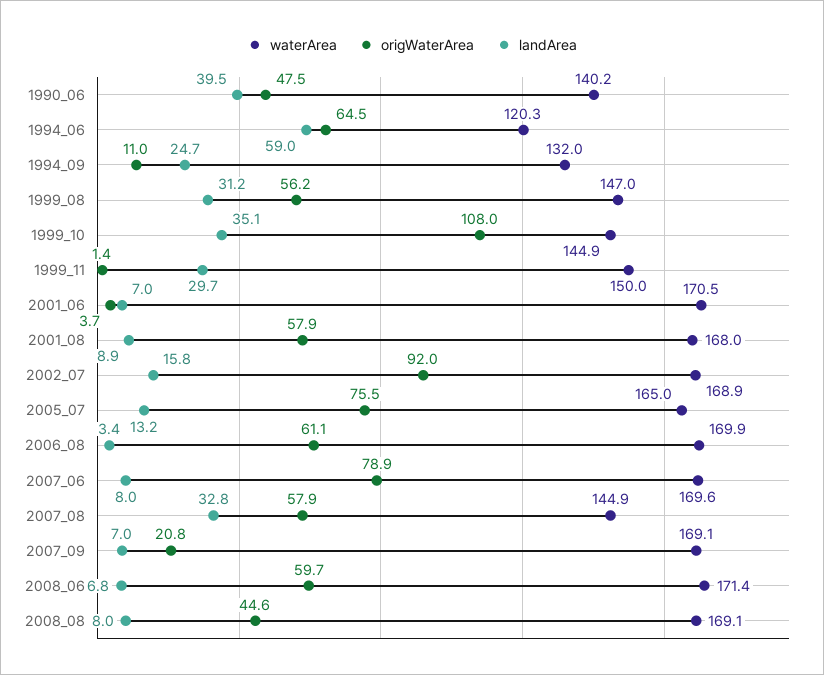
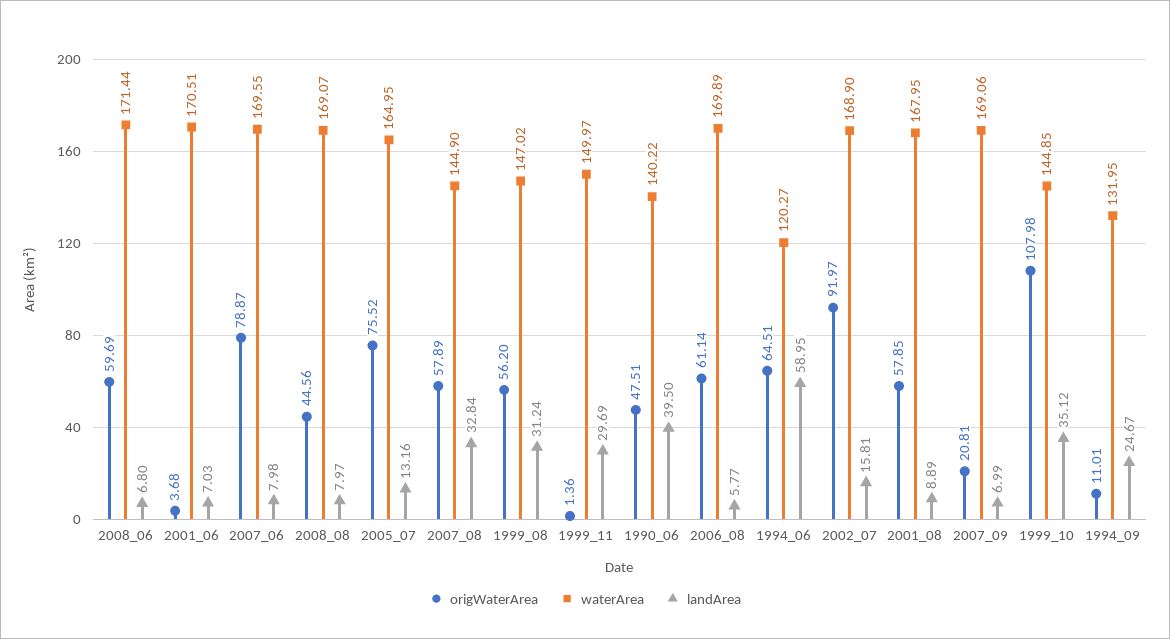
landArea, 2006_08: 3.4 -> 5.77

